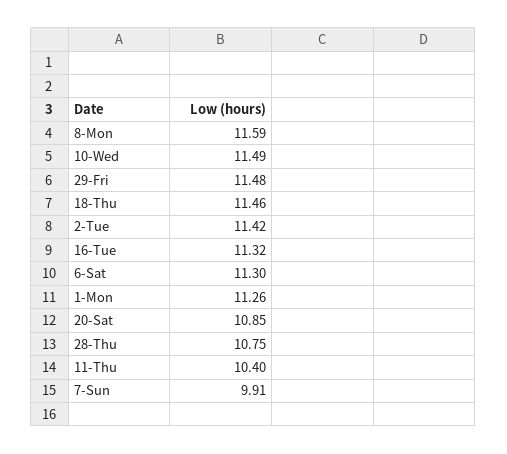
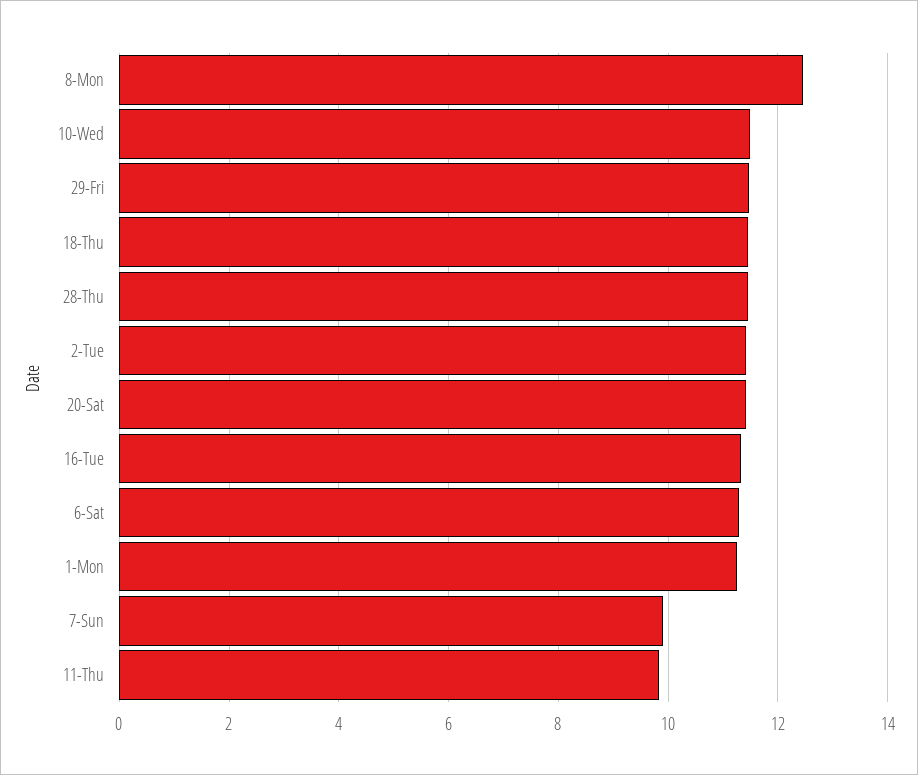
8-Mon: 11.59 -> 12.4
20-Sat: 10.85 -> 11.4
28-Thu: 10.75 -> 11.4
11-Thu: 10.4 -> 9.8

